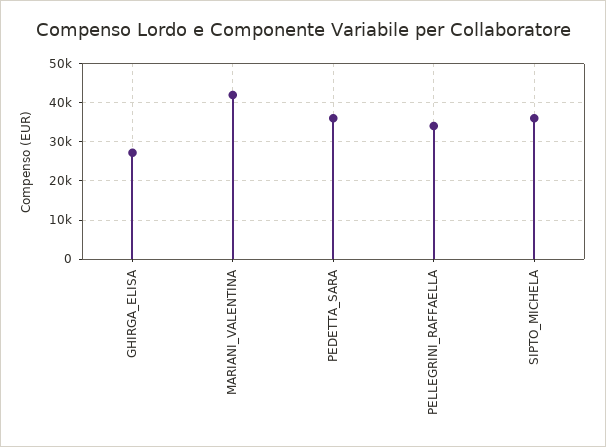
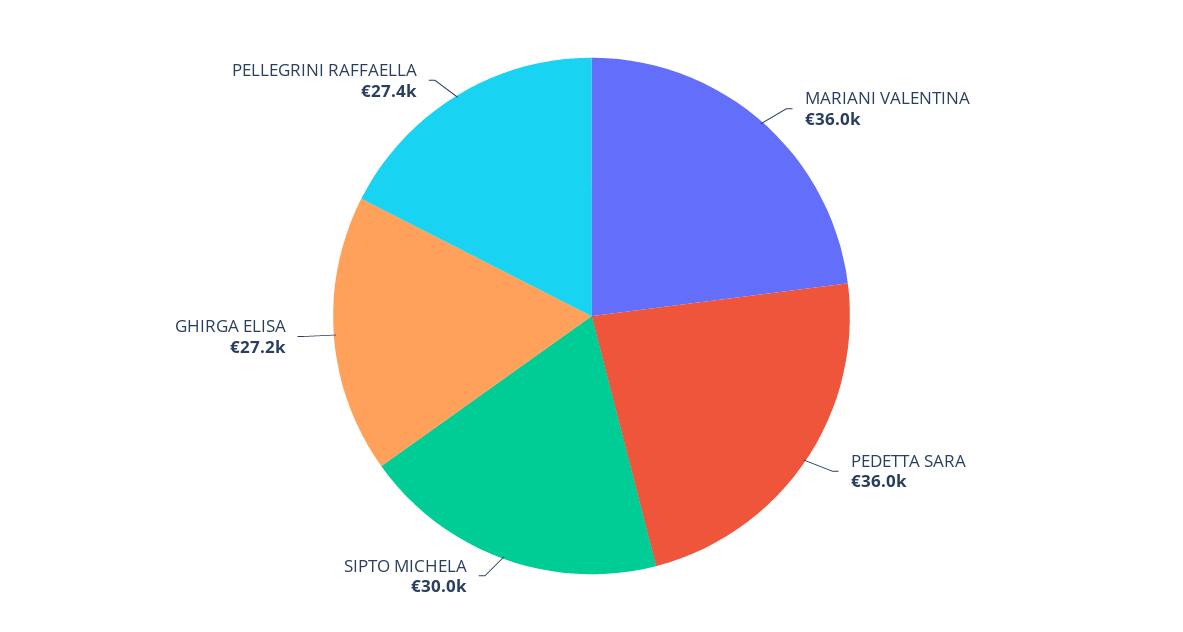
MARIANI_VALENTINA: 42000 -> 36000
PELLEGRINI_RAFFAELLA: 34000 -> 27400
SIPTO_MICHELA: 36000 -> 30000

